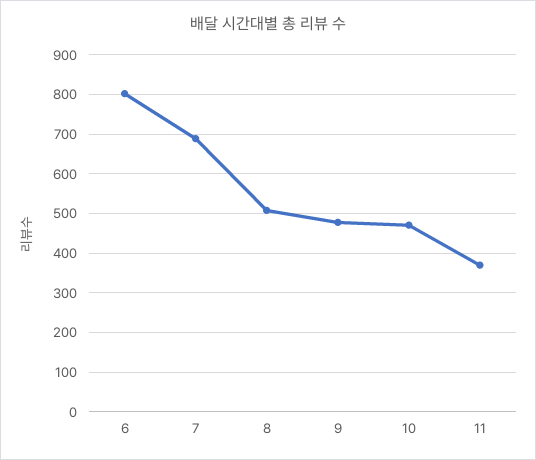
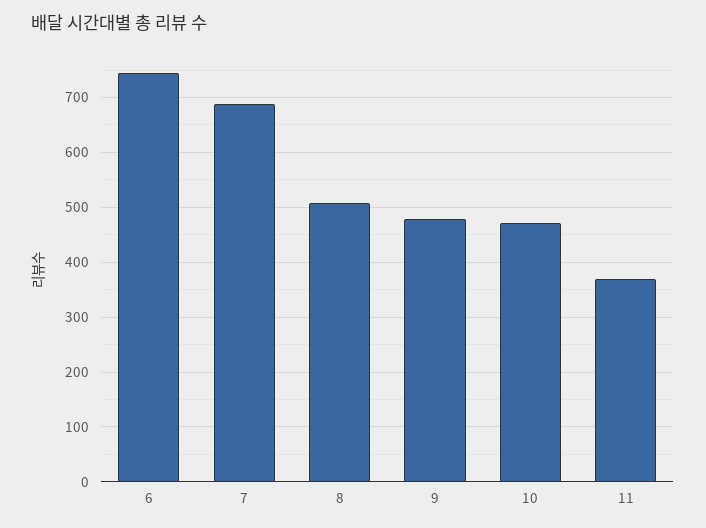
6: 800 -> 740

